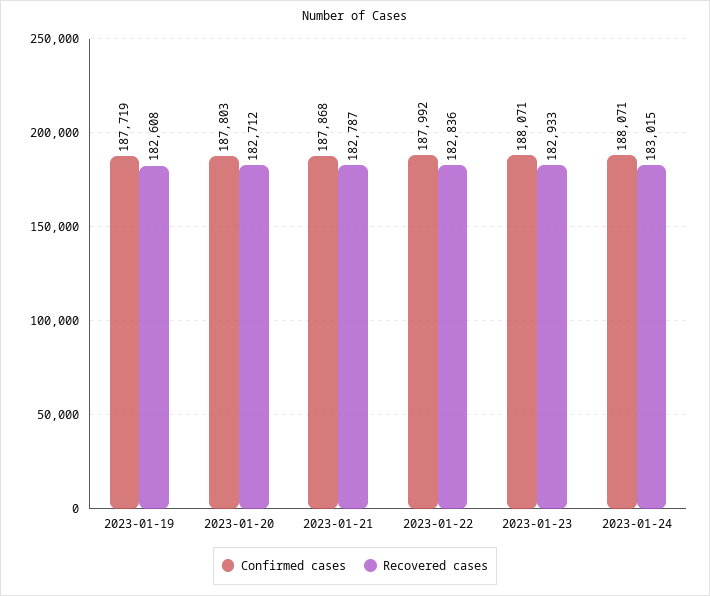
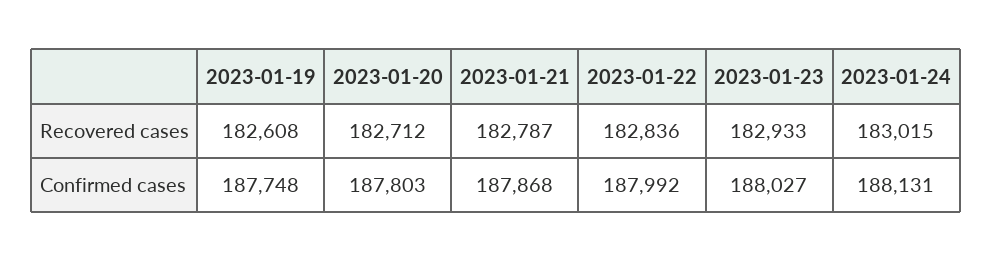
Confirmed cases, 2023-01-19: 187719 -> 187748
Confirmed cases, 2023-01-23: 188071 -> 188027
Confirmed cases, 2023-01-24: 188071 -> 188131

